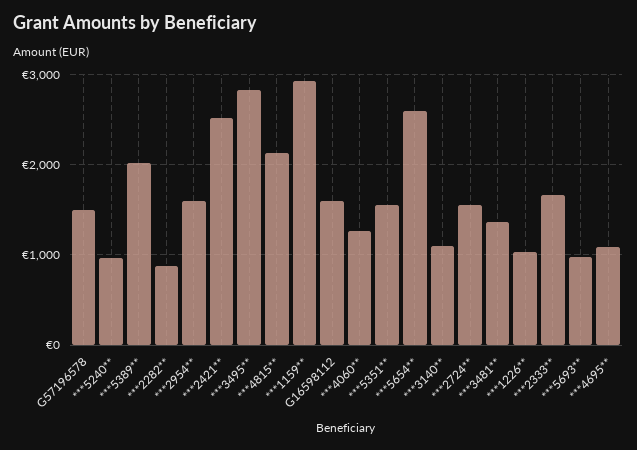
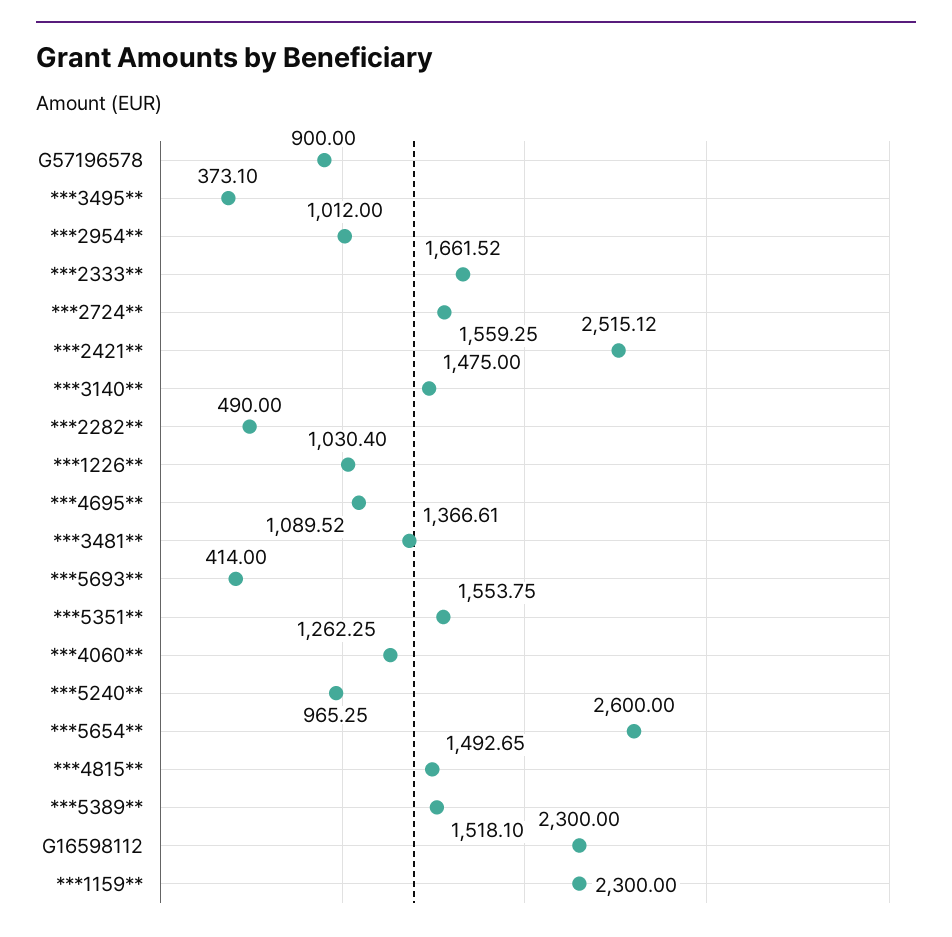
G57196578: 1500 -> 900
***5389**: 2000 -> 1518.1
***2282**: 900 -> 490
***2954**: 1600 -> 1012
***3495**: 2800 -> 373.1
***4815**: 2100 -> 1492.65
***1159**: 2900 -> 2300
G16598112: 1600 -> 2300
***3140**: 1100 -> 1475
***5693**: 1000 -> 414

